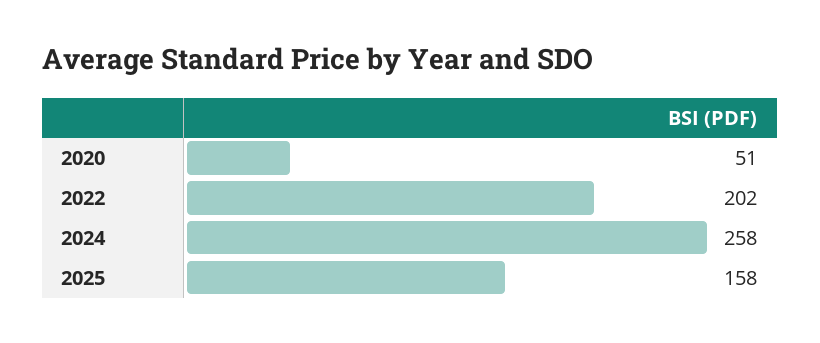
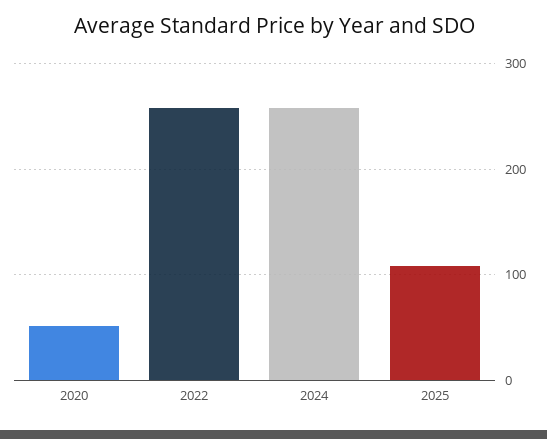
2022: 202 -> 260
2025: 158 -> 110

